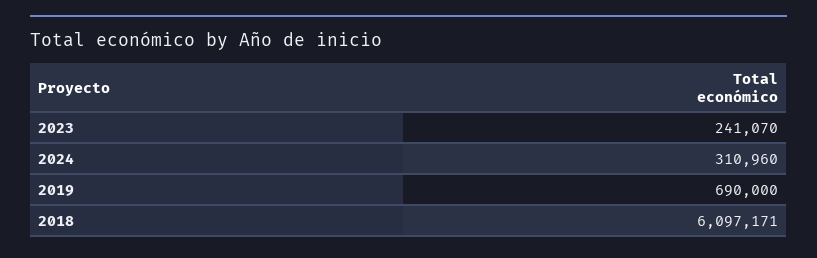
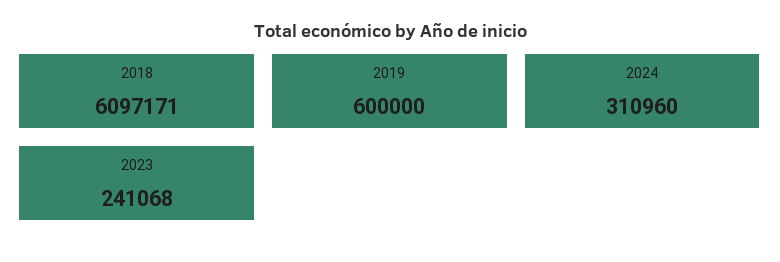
2023: 241070 -> 241068
2019: 690000 -> 600000

